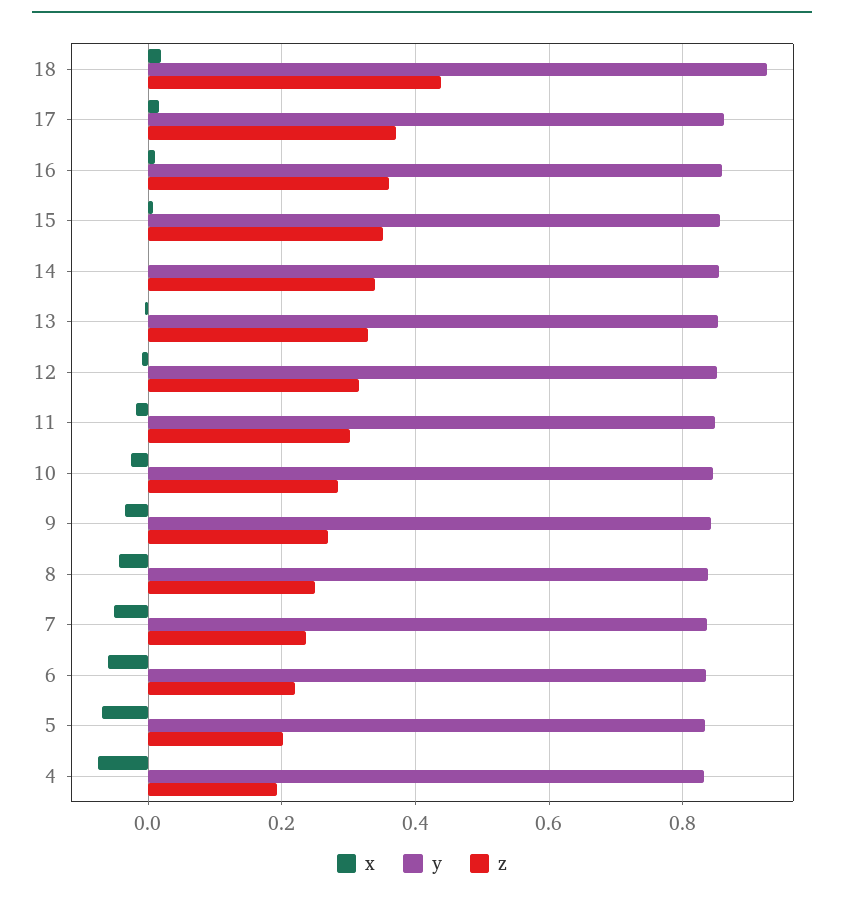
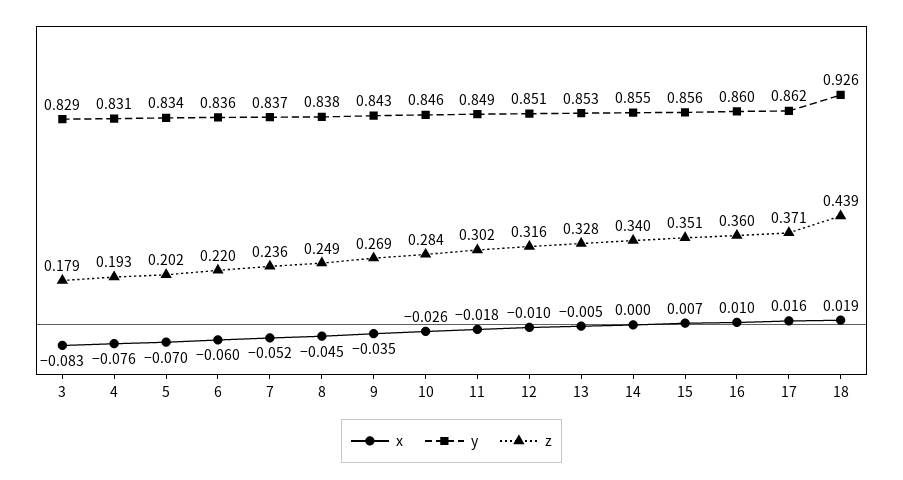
x, 3: none -> -0.083
y, 3: none -> 0.829
z, 3: none -> 0.179

